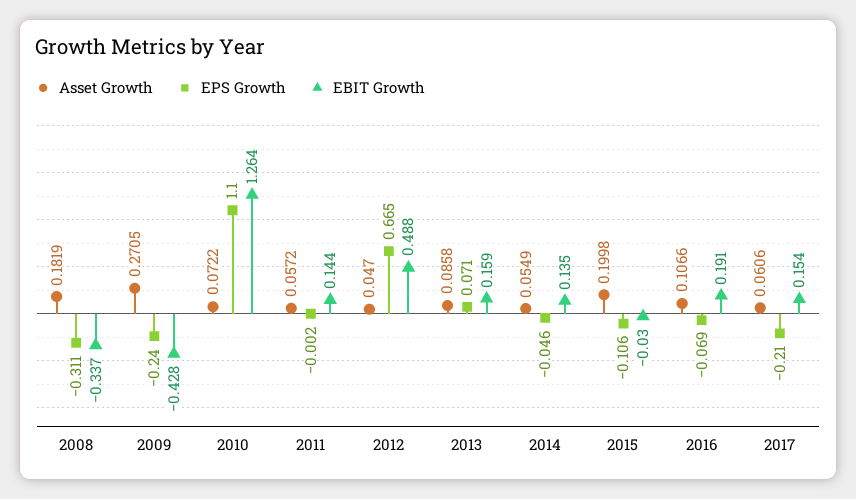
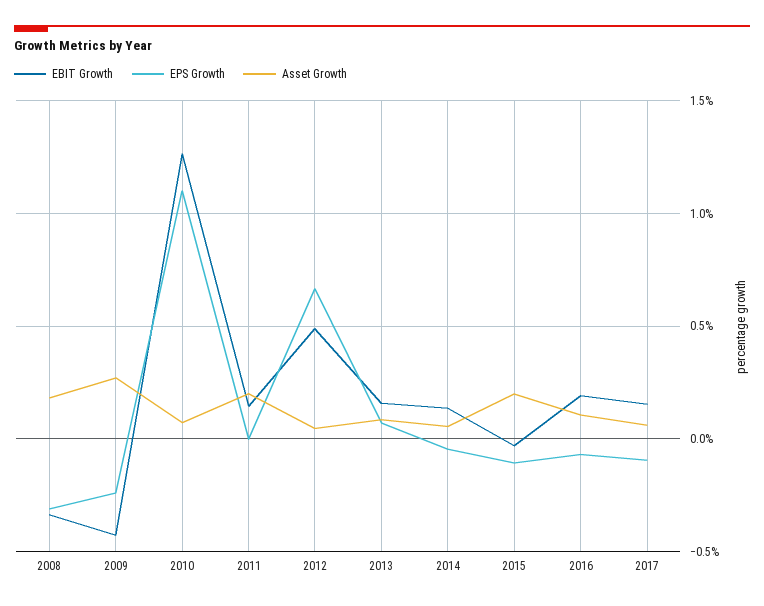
Asset Growth, 2011: 0.0572 -> 0.2
EPS Growth, 2017: -0.21 -> -0.1

